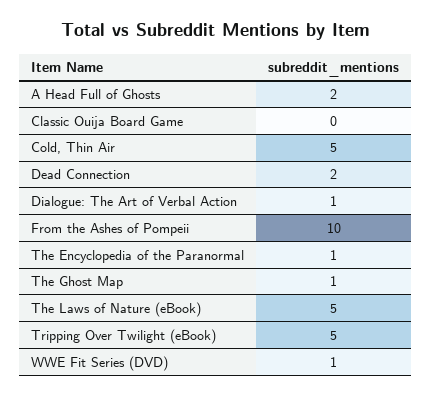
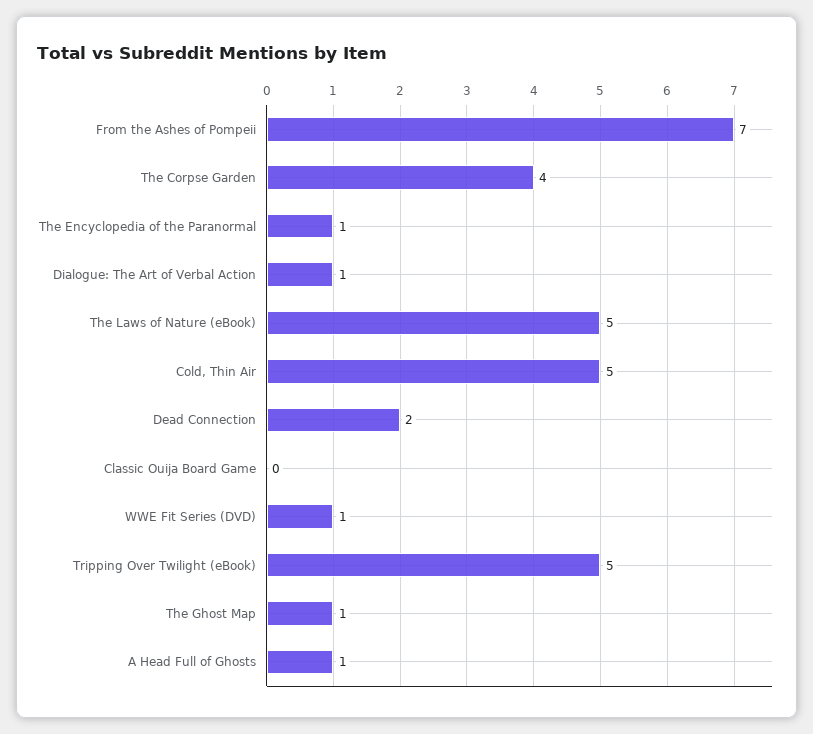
A Head Full of Ghosts: 2 -> 1
From the Ashes of Pompeii: 10 -> 7
The Corpse Garden: none -> 4

